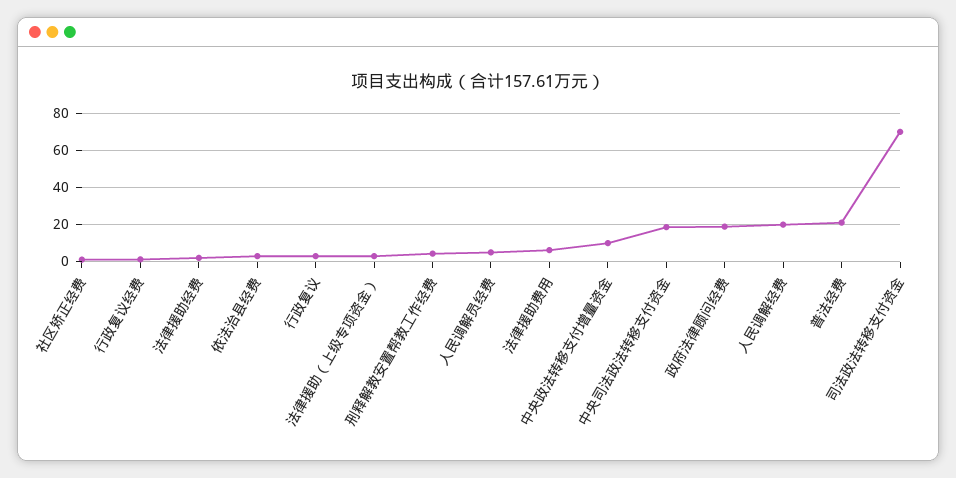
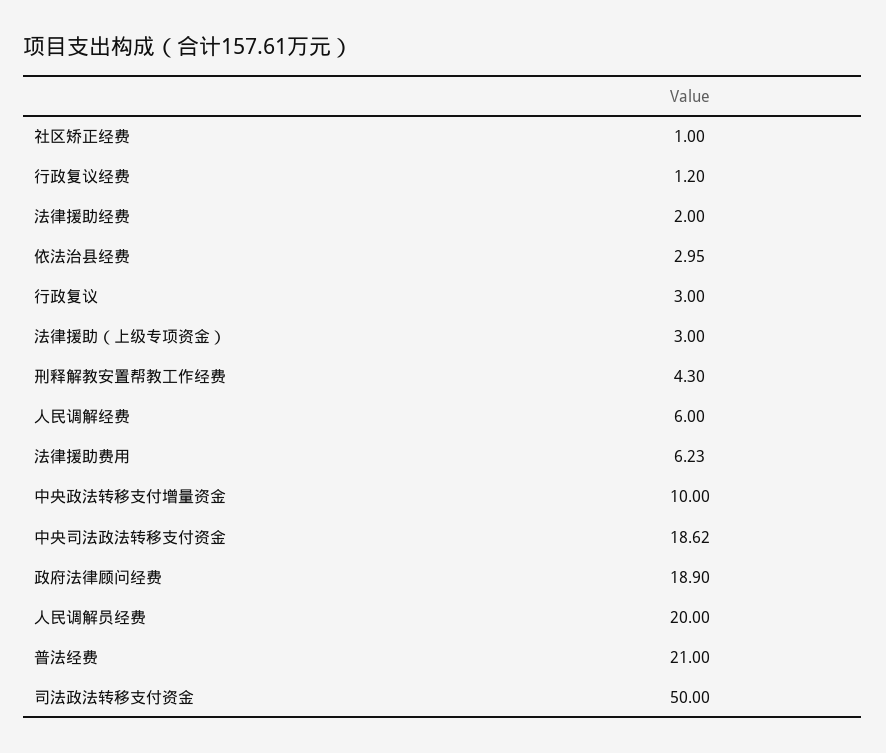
人民调解员经费: 5 -> 20
人民调解经费: 20 -> 6
司法政法转移支付资金: 70 -> 50

